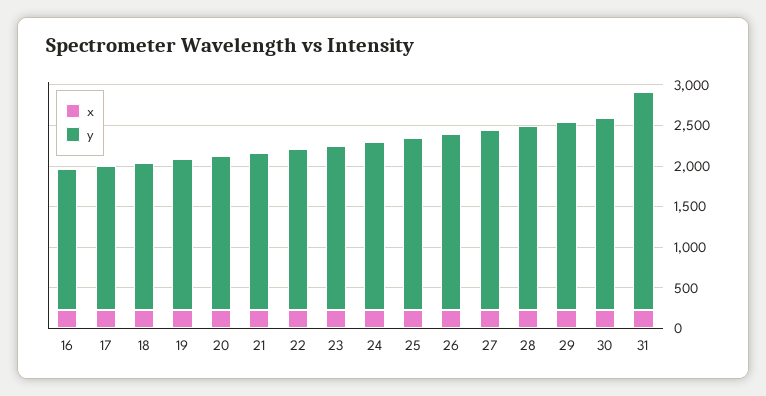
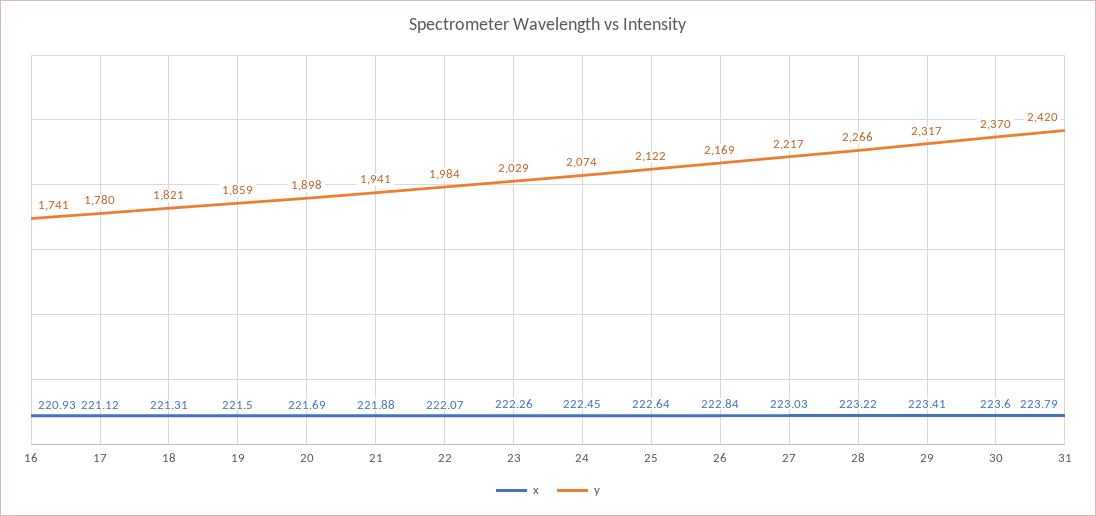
y, 31: 2700 -> 2420

